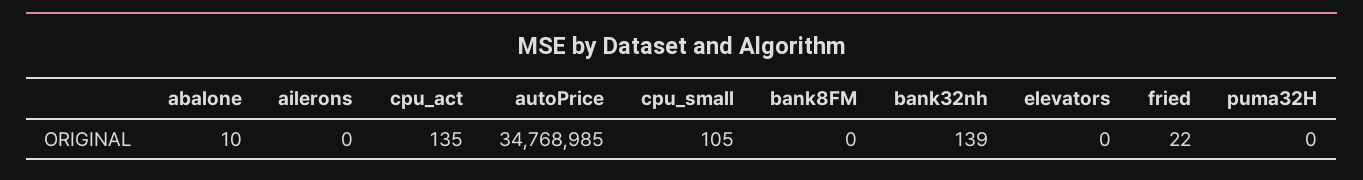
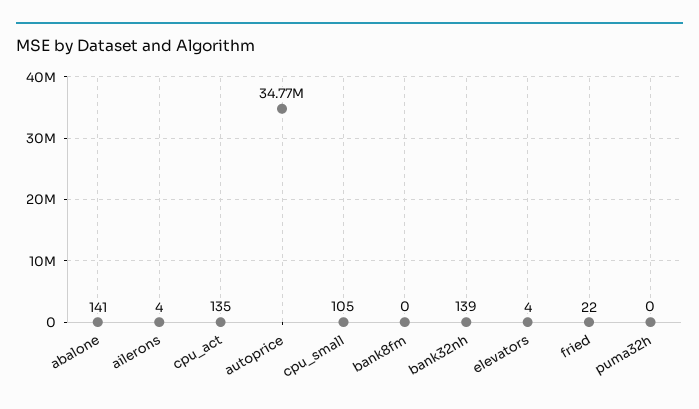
abalone: 10 -> 141
ailerons: 0 -> 4
elevators: 0 -> 4

